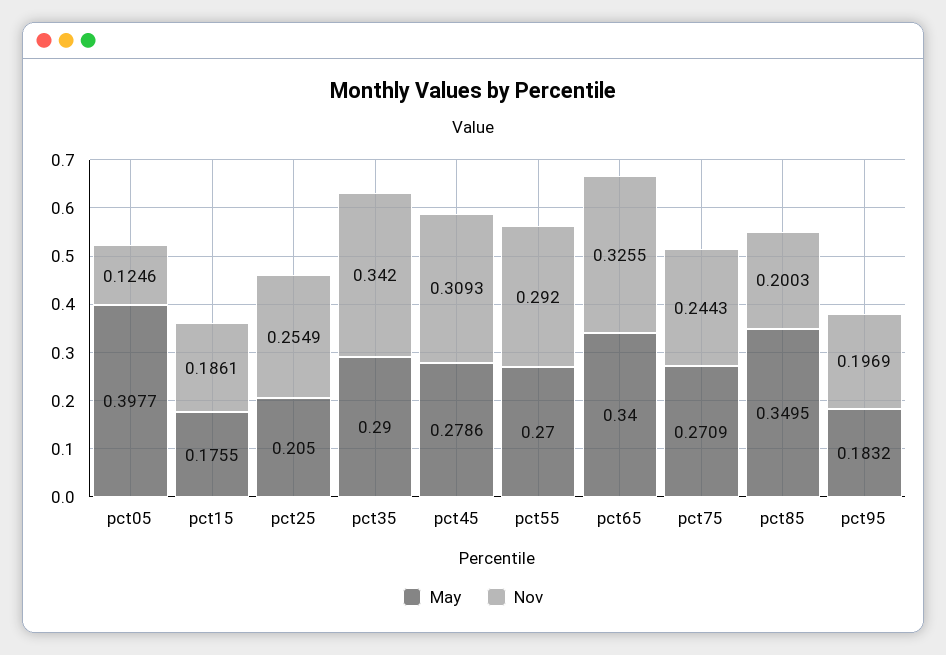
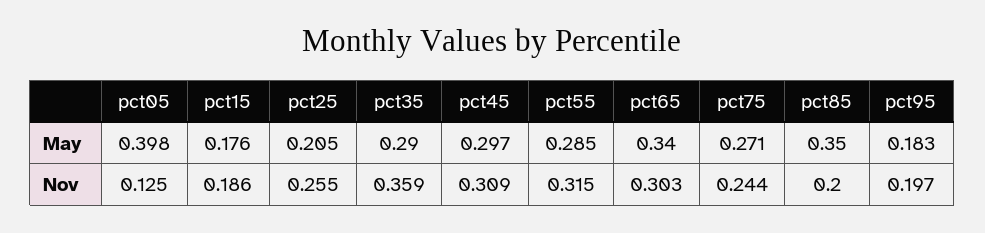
Nov, pct35: 0.342 -> 0.359
May, pct45: 0.2786 -> 0.297
May, pct55: 0.27 -> 0.285
Nov, pct55: 0.292 -> 0.315
Nov, pct65: 0.3255 -> 0.303

